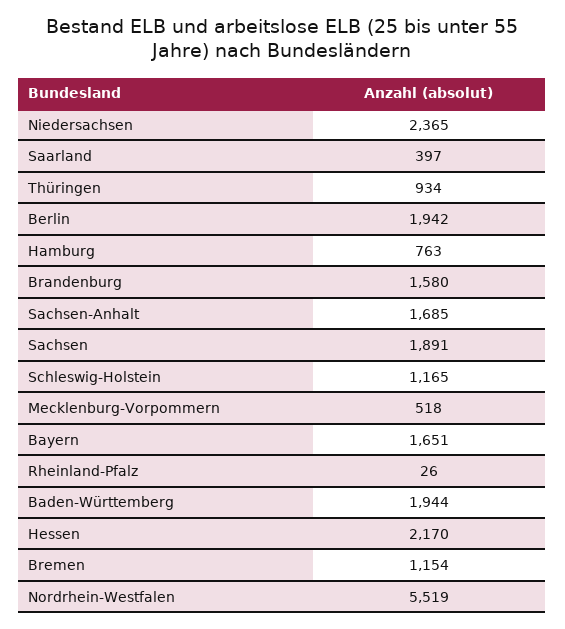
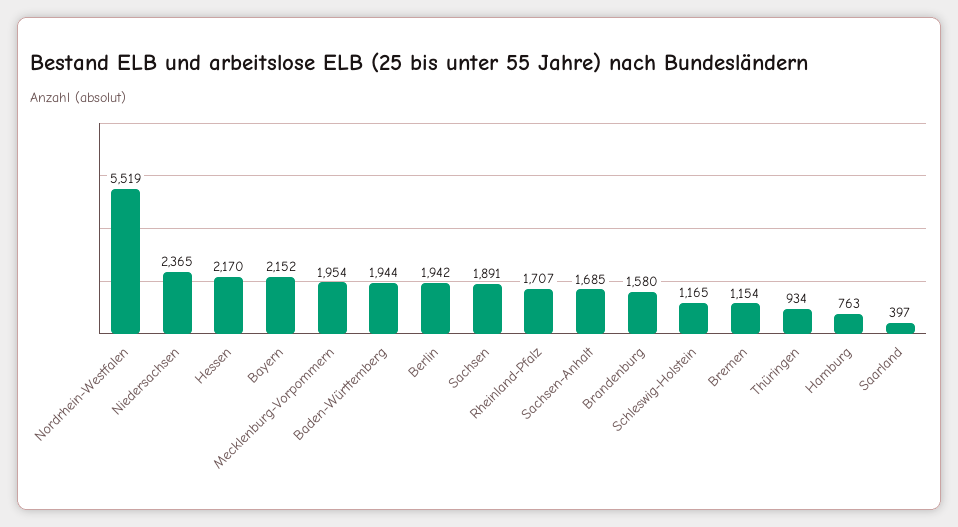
Mecklenburg-Vorpommern: 518 -> 1954
Bayern: 1651 -> 2152
Rheinland-Pfalz: 26 -> 1707

